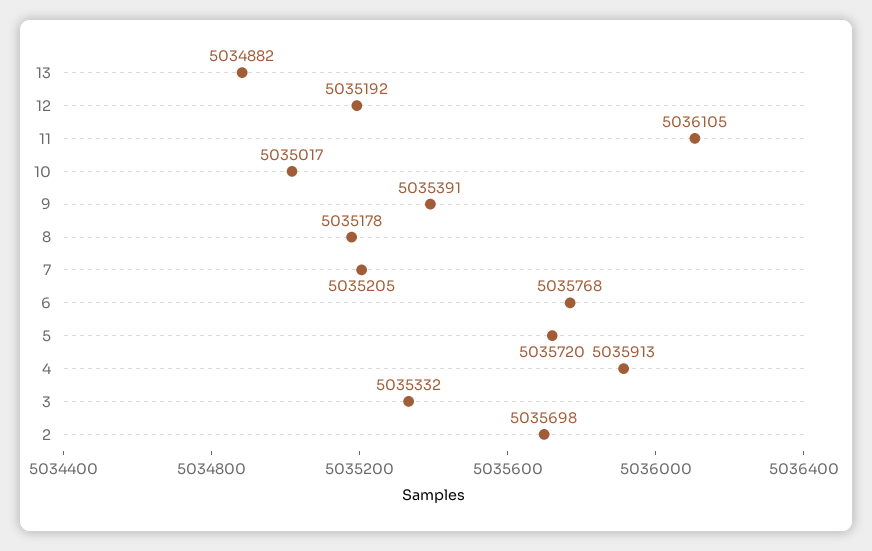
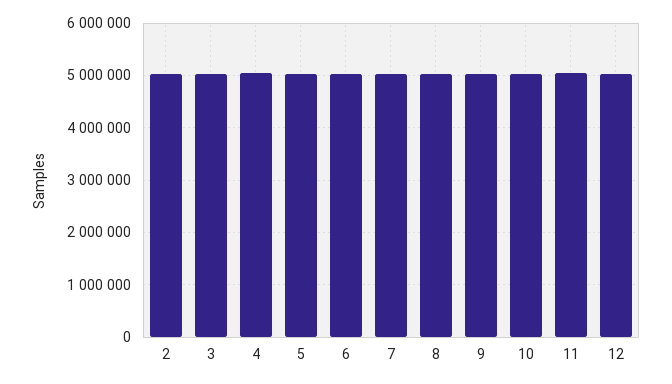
13: 5034882 -> none

